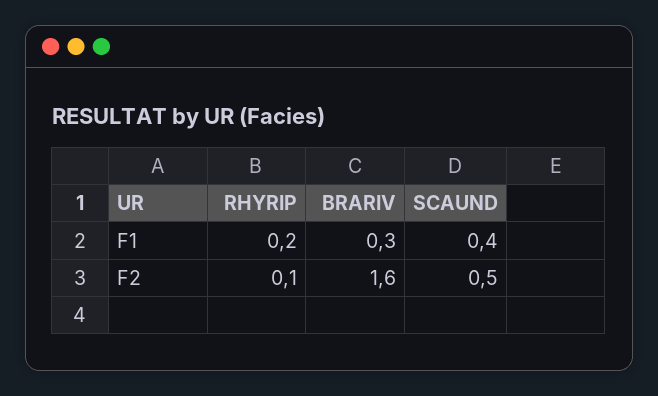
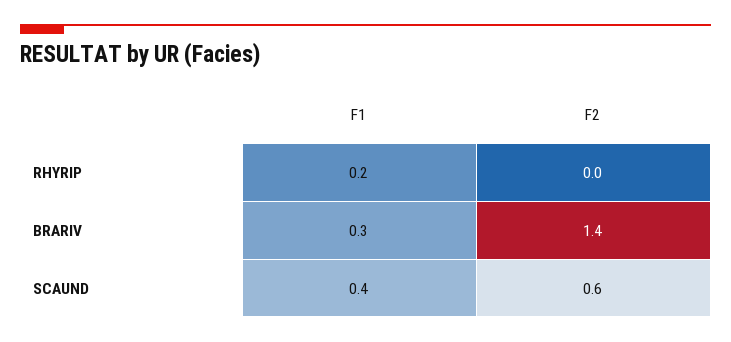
RHYRIP, F2: 0.1 -> 0
BRARIV, F2: 1.6 -> 1.4
SCAUND, F2: 0.5 -> 0.6

